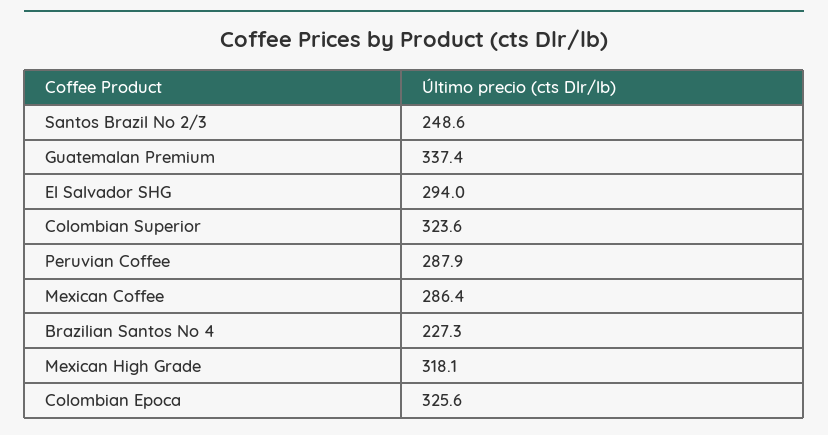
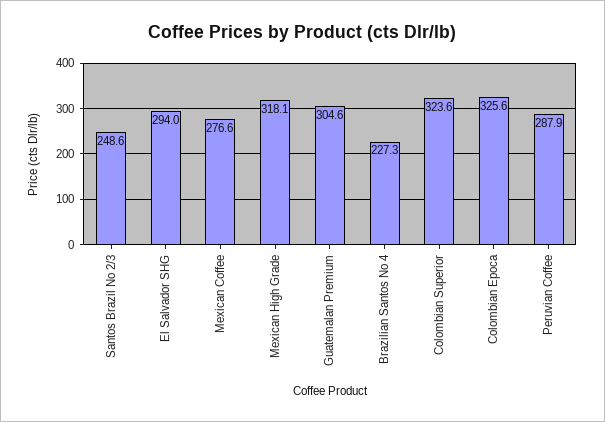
Guatemalan Premium: 337.4 -> 304.6
Mexican Coffee: 286.4 -> 276.6

